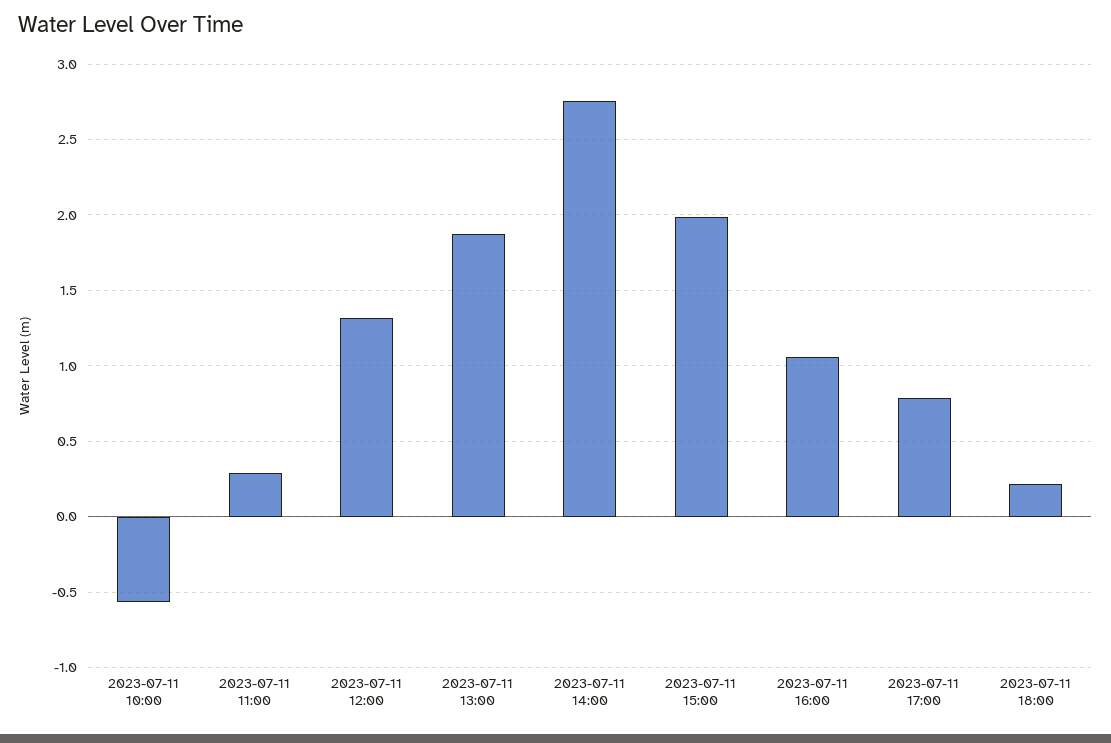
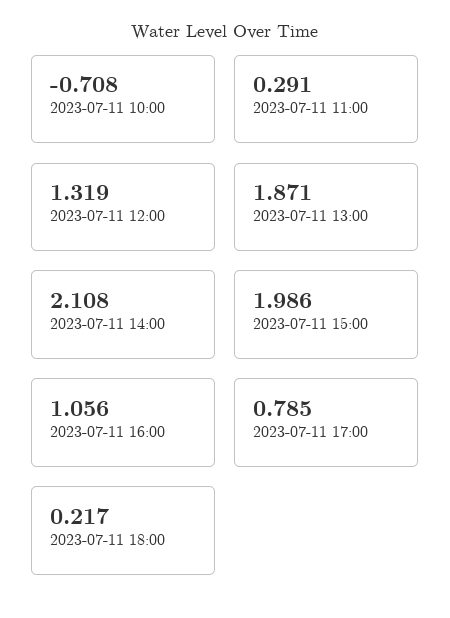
2023-07-11 10:00: -0.55 -> -0.708
2023-07-11 14:00: 2.75 -> 2.108

